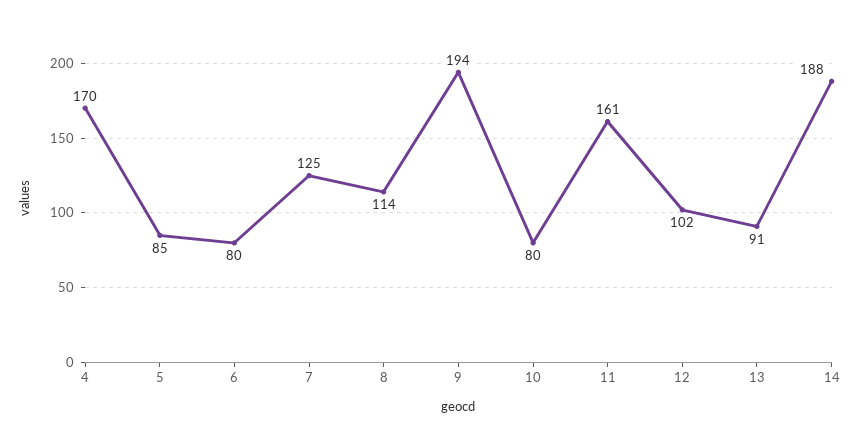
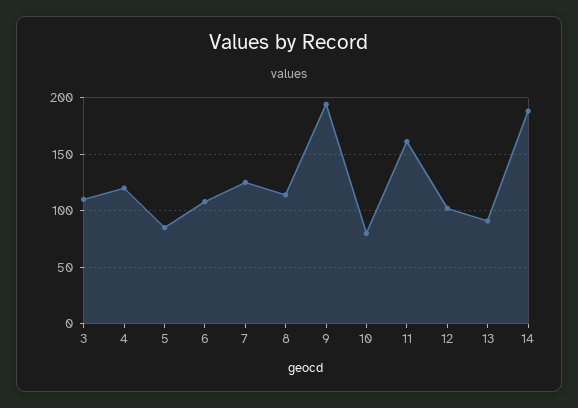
4: 170 -> 120
6: 80 -> 110
3: none -> 110

